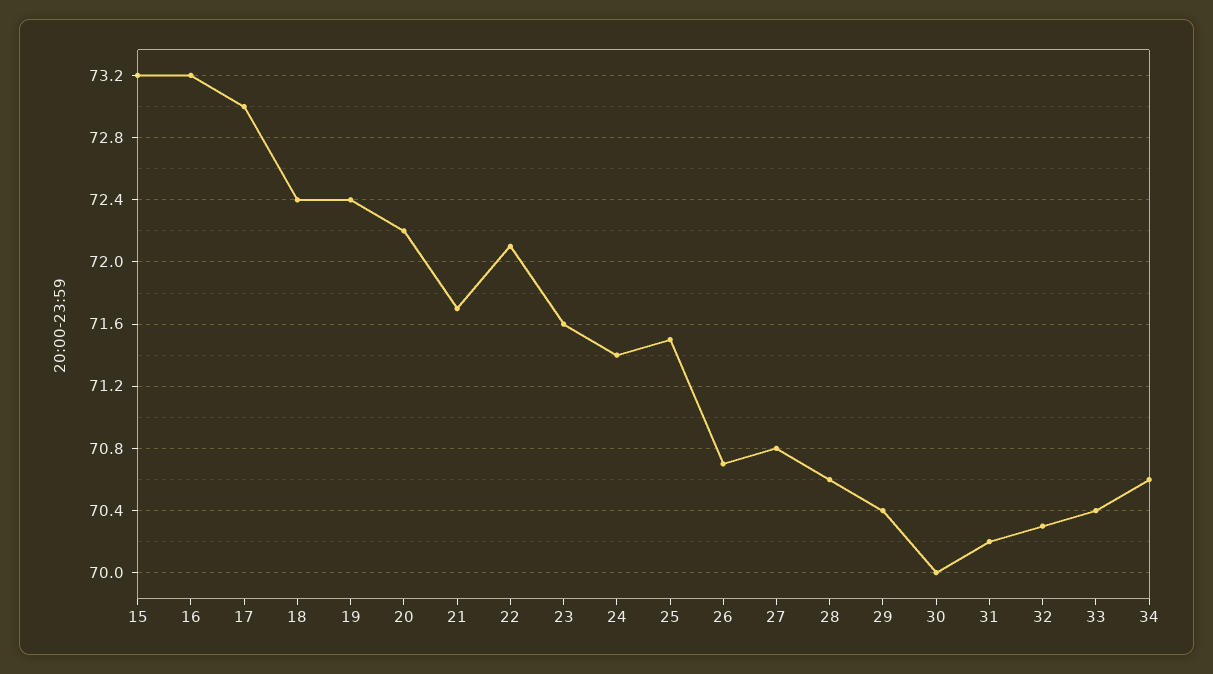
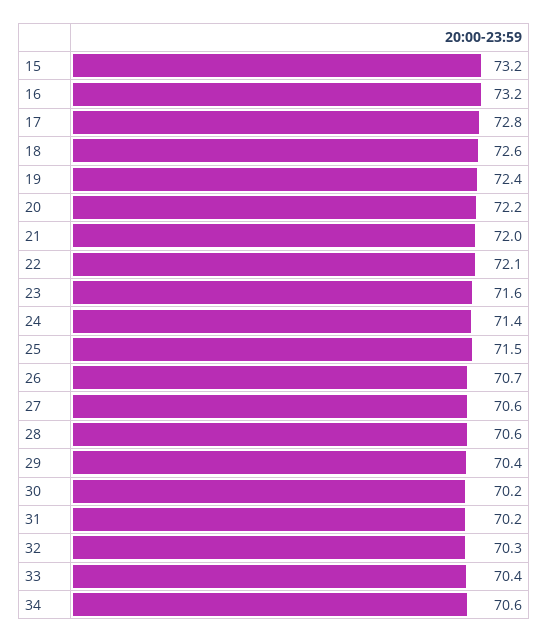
17: 73 -> 72.8
18: 72.4 -> 72.6
21: 71.7 -> 72
27: 70.8 -> 70.6
30: 70 -> 70.2

